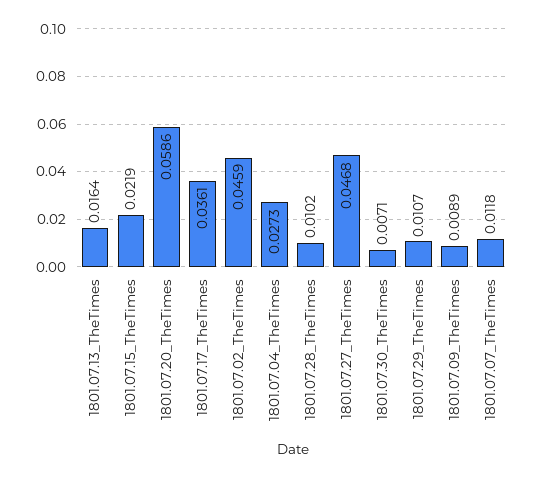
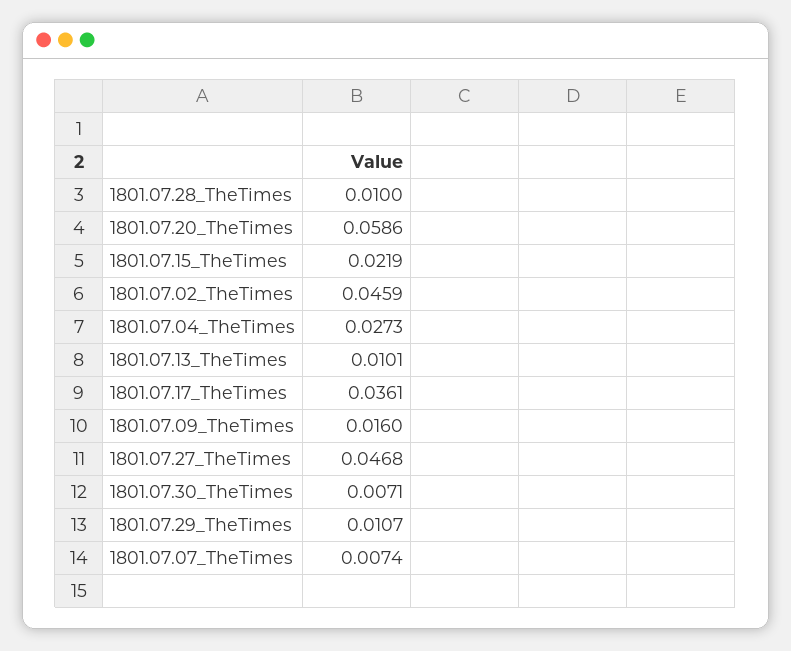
1801.07.13_TheTimes: 0.0164 -> 0.0101
1801.07.28_TheTimes: 0.0102 -> 0.01
1801.07.09_TheTimes: 0.0089 -> 0.016
1801.07.07_TheTimes: 0.0118 -> 0.0074

